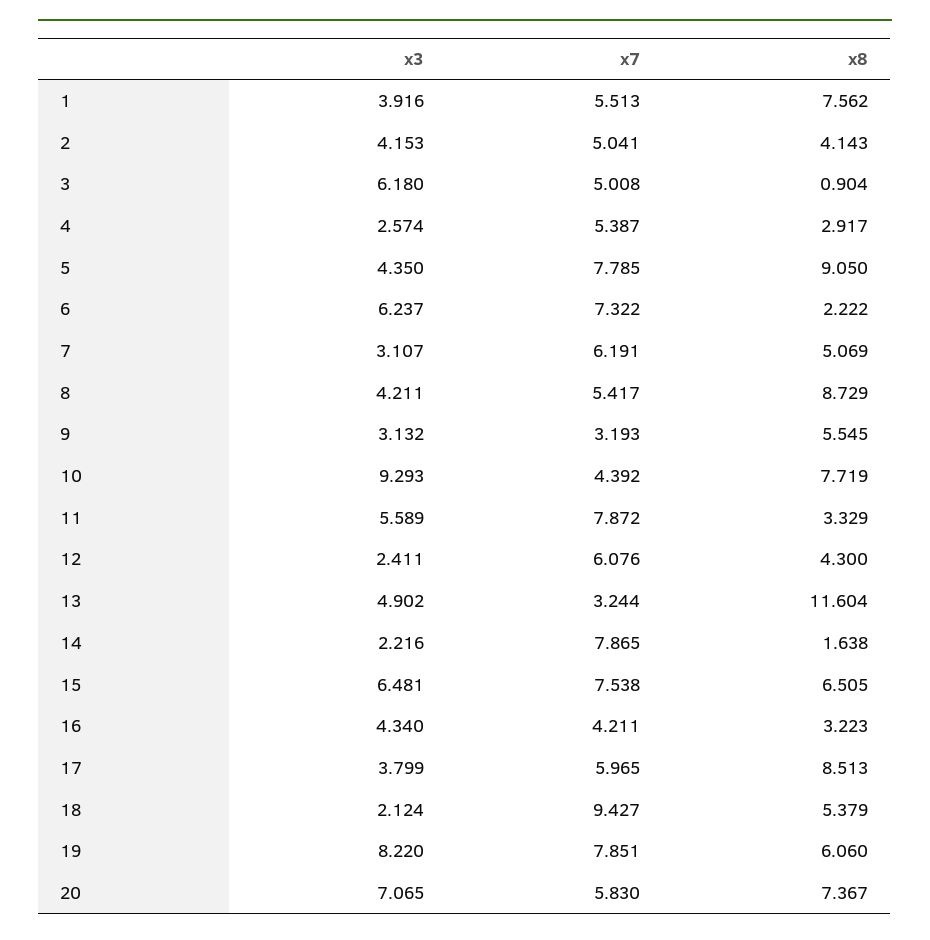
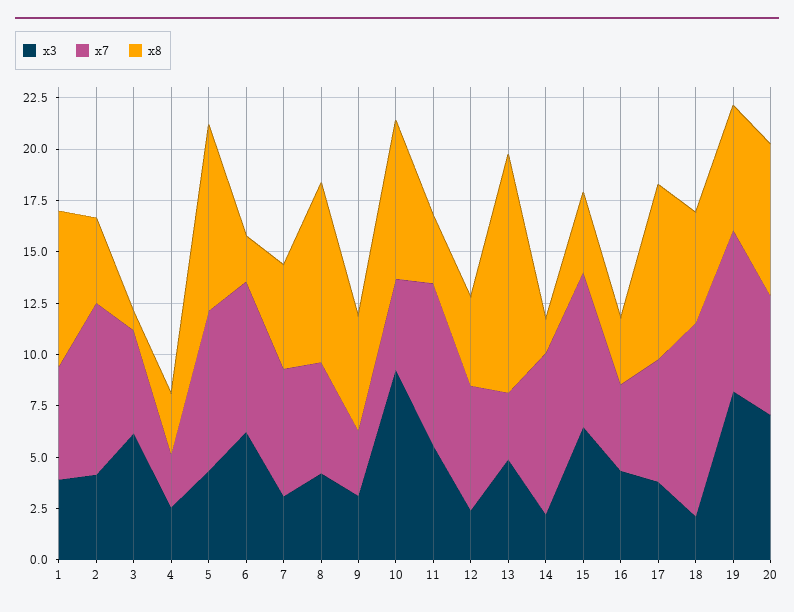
x7, 2: 5.041 -> 8.5
x7, 4: 5.387 -> 2.5
x8, 15: 6.505 -> 4

